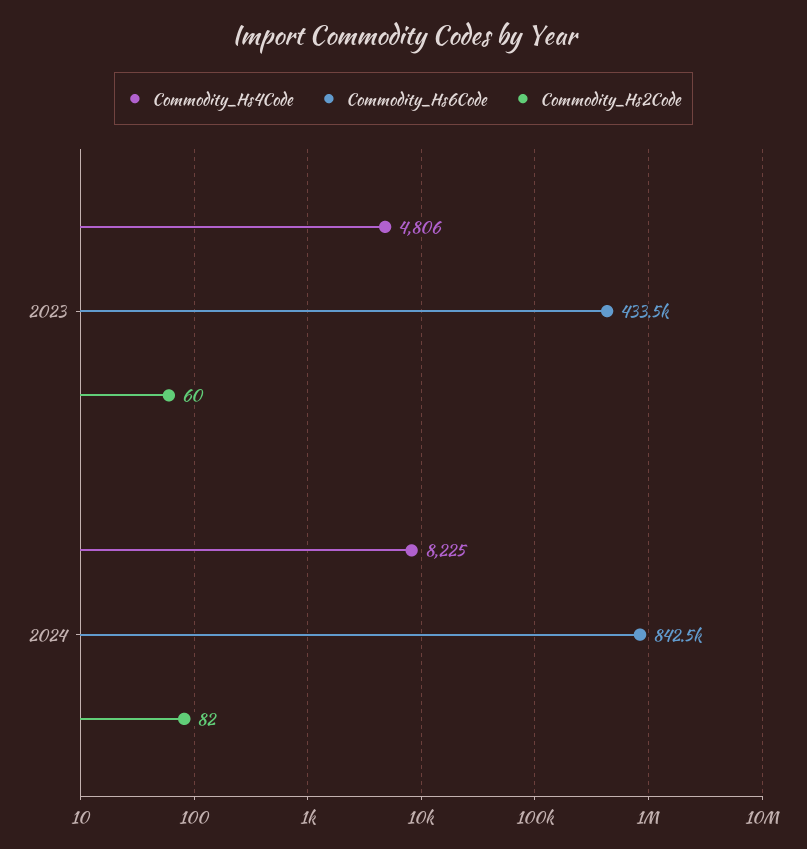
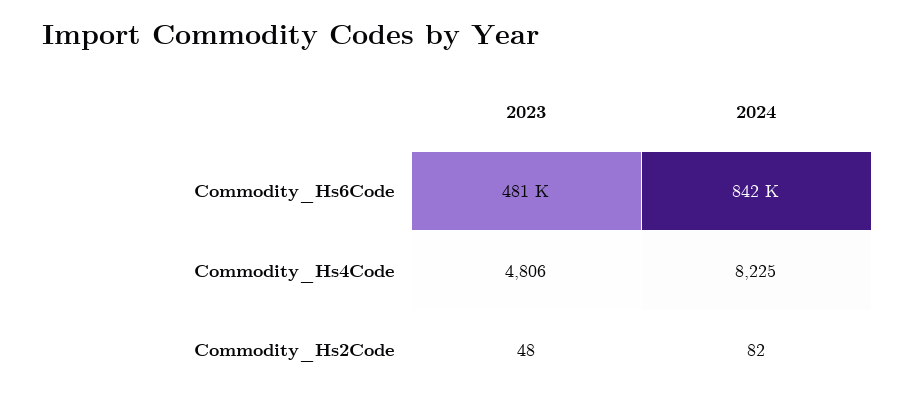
Commodity_Hs6Code, 2023: 433500 -> 481000
Commodity_Hs2Code, 2023: 60 -> 48

